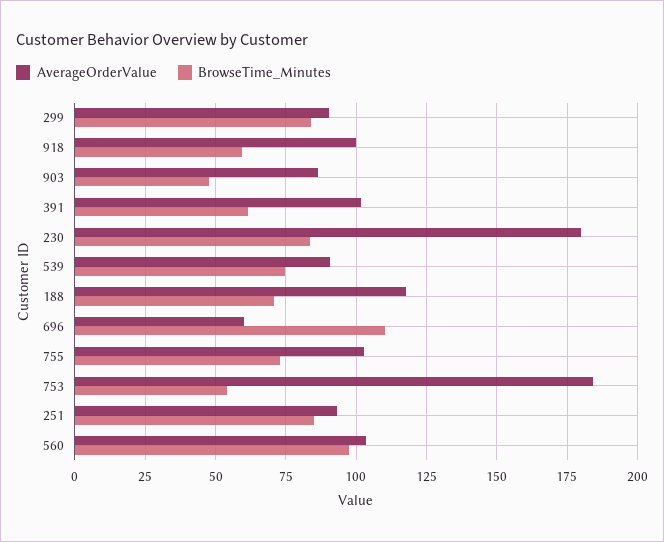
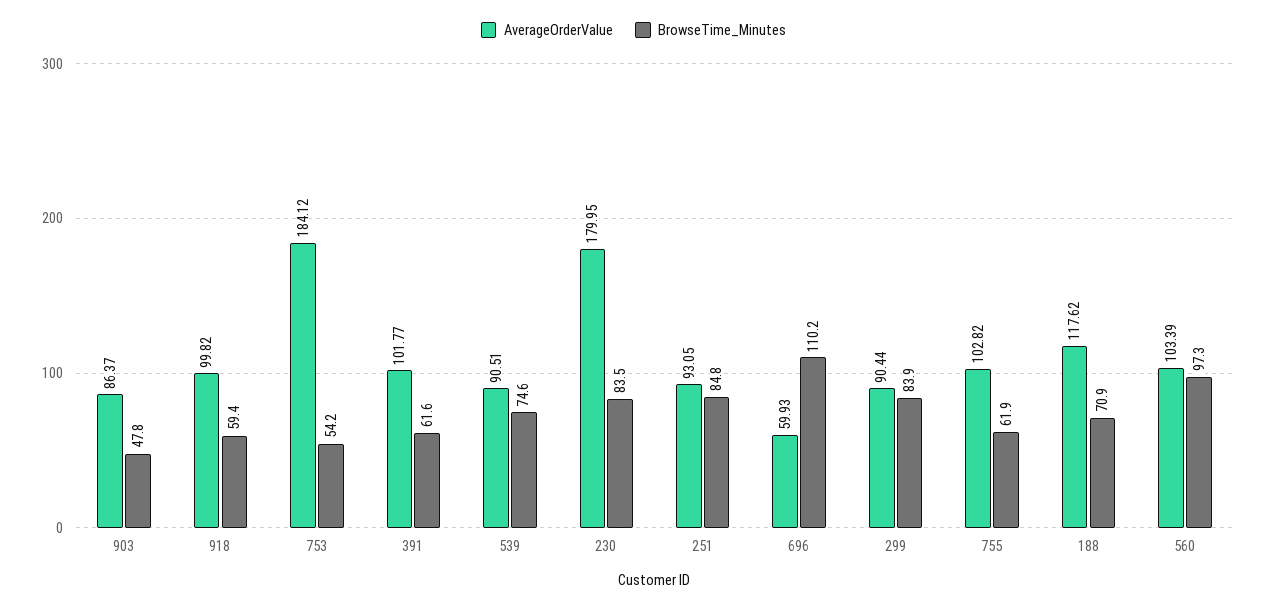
BrowseTime_Minutes, 755: 72.5 -> 61.9

